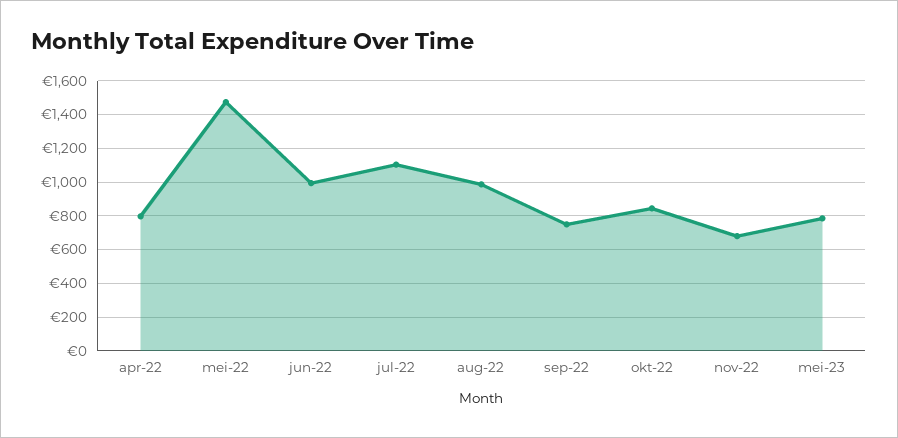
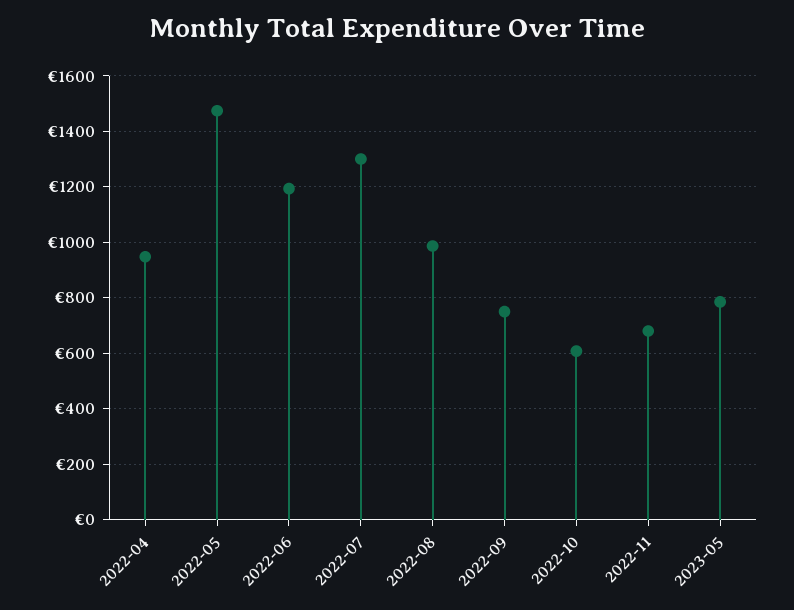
apr-22: 800 -> 950
jun-22: 1000 -> 1200
jul-22: 1100 -> 1300
okt-22: 850 -> 600

